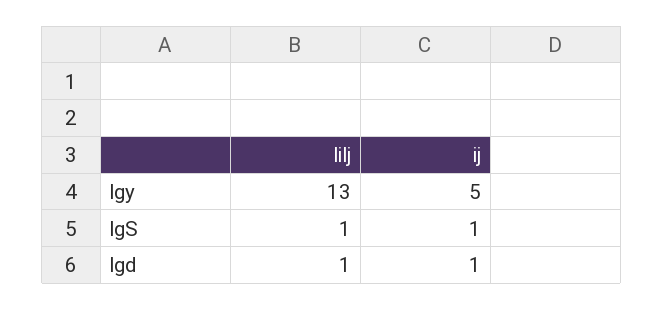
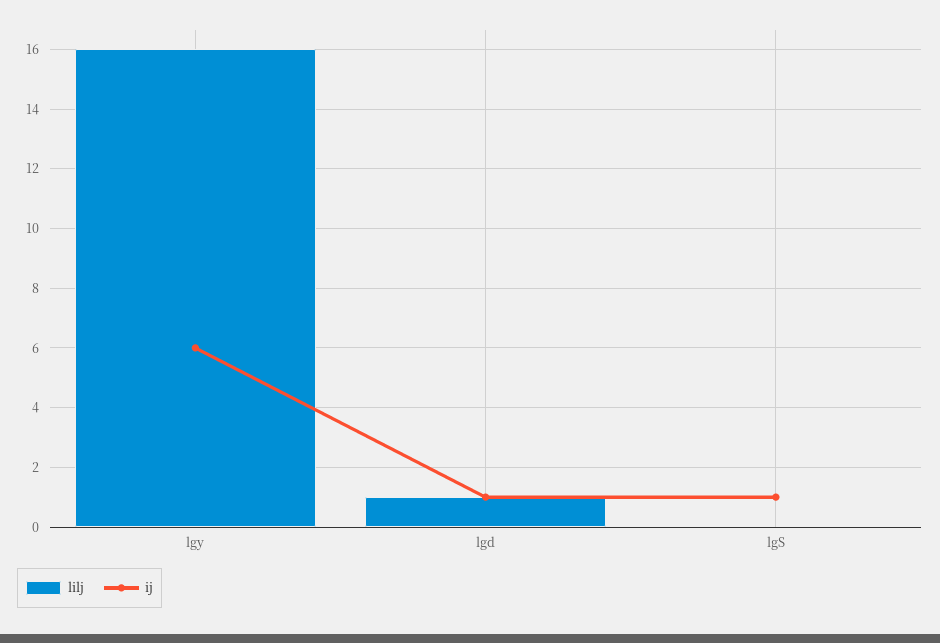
lilj, lgy: 13 -> 16
ij, lgy: 5 -> 6
lilj, lgS: 1 -> 0

